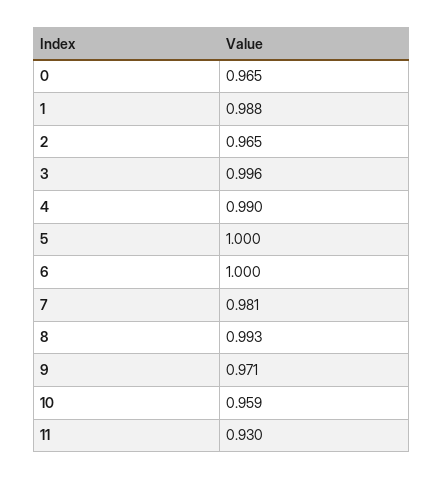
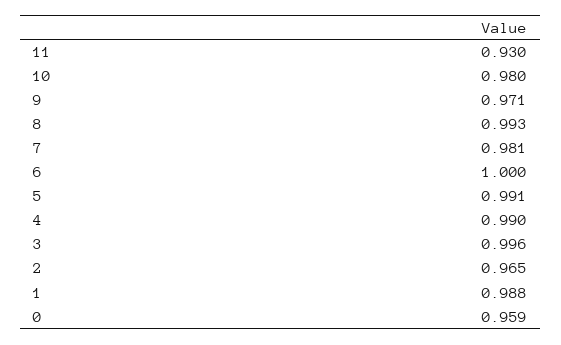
0: 0.965 -> 0.959
5: 1 -> 0.991
10: 0.959 -> 0.98

